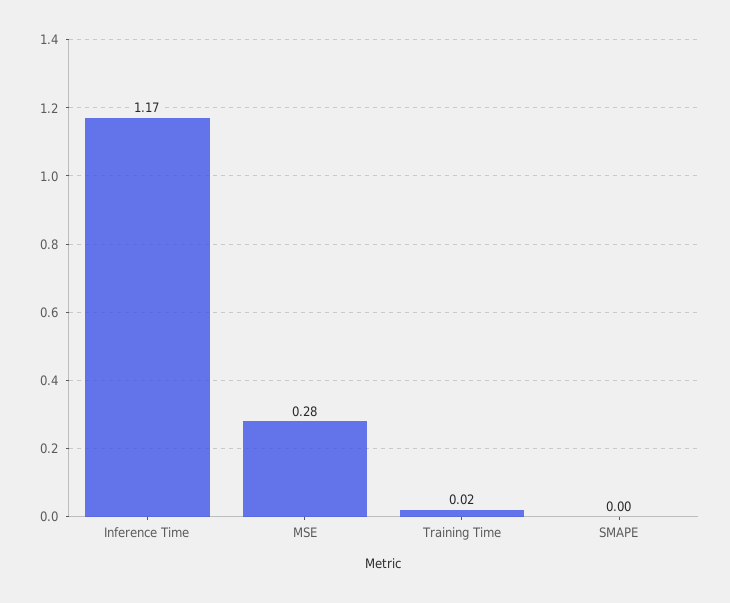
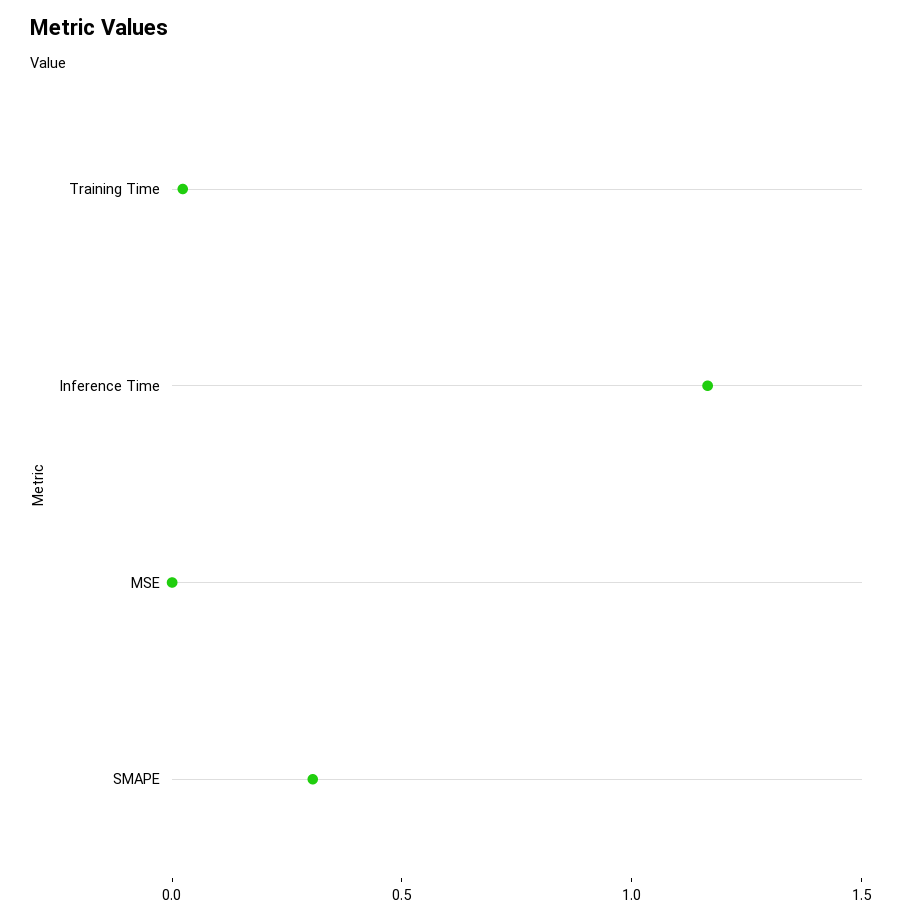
MSE: 0.28 -> 0
SMAPE: 0 -> 0.3

